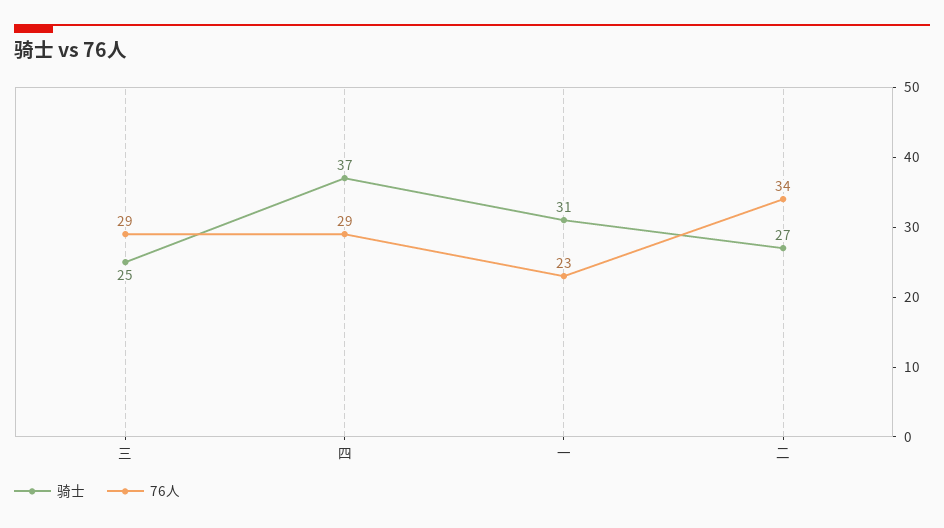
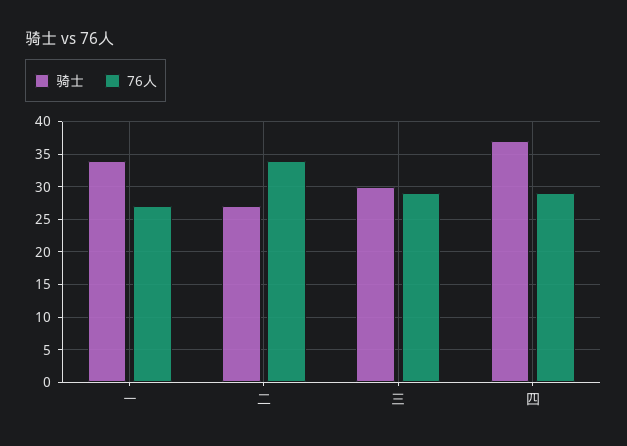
骑士, 三: 25 -> 30
骑士, 一: 31 -> 34
76人, 一: 23 -> 27

